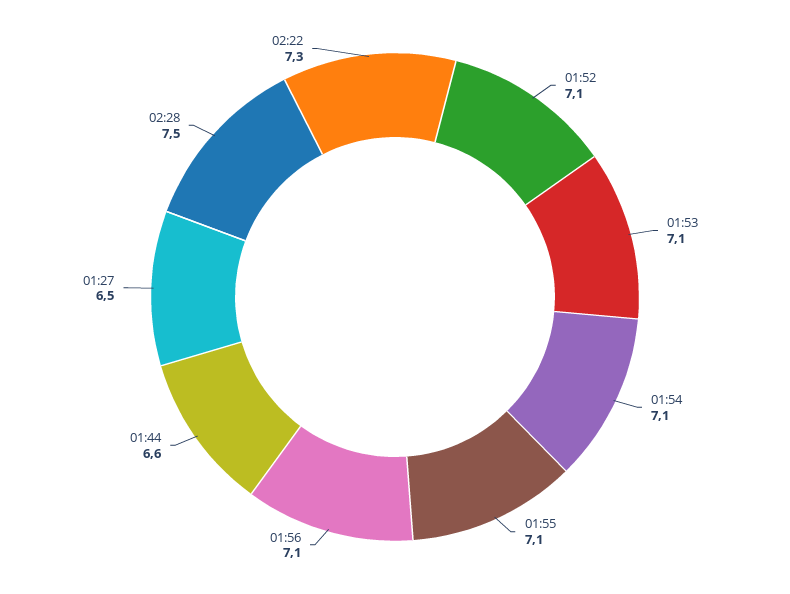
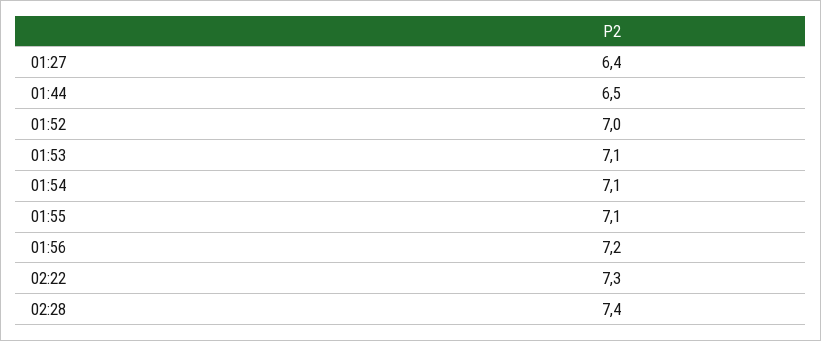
01:52: 7.1 -> 7
01:56: 7.1 -> 7.2
01:44: 6.6 -> 6.5
01:27: 6.5 -> 6.4
02:28: 7.5 -> 7.4

